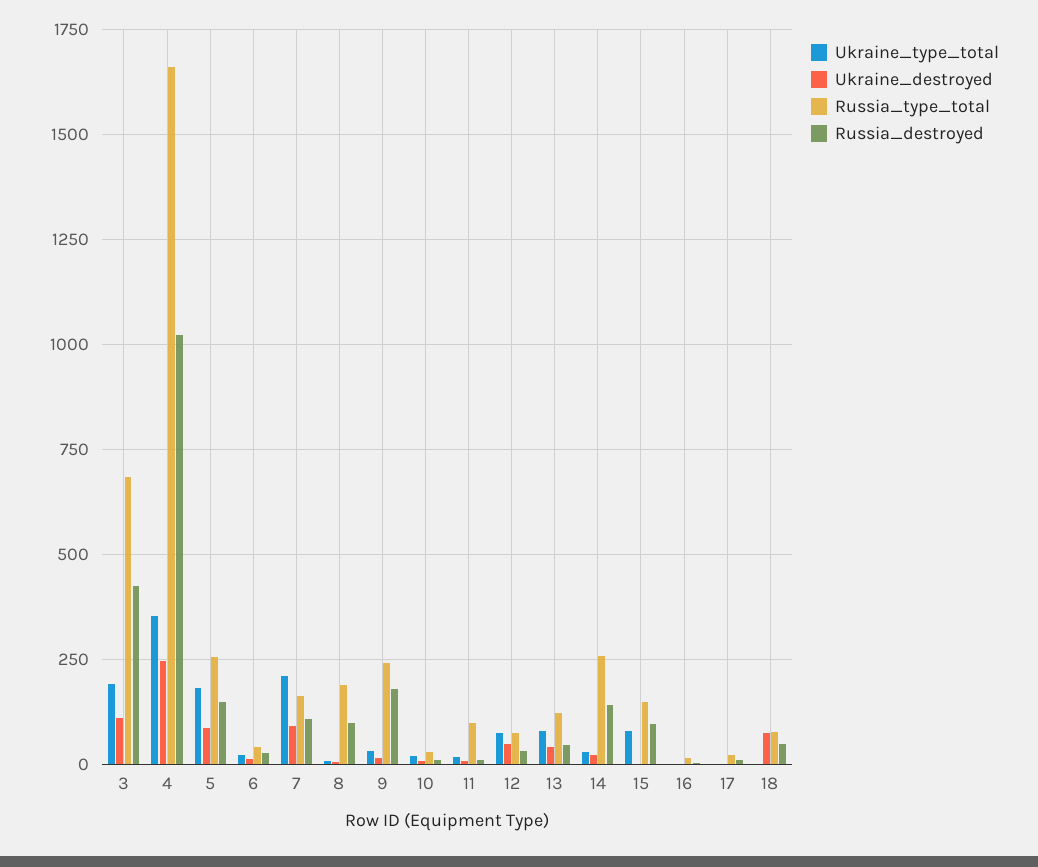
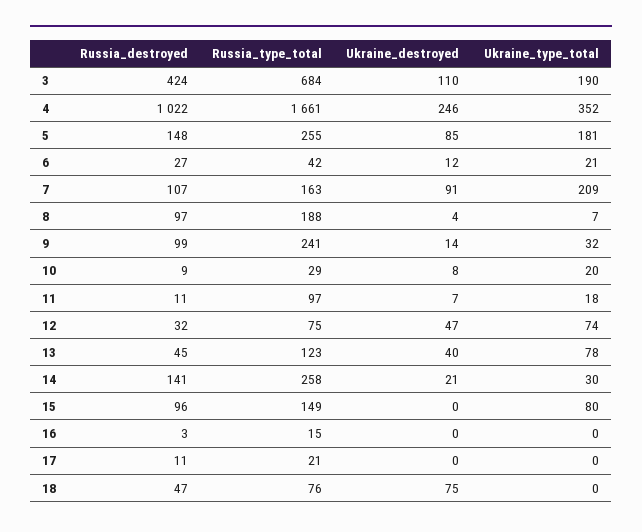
Russia_destroyed, 9: 175 -> 99

